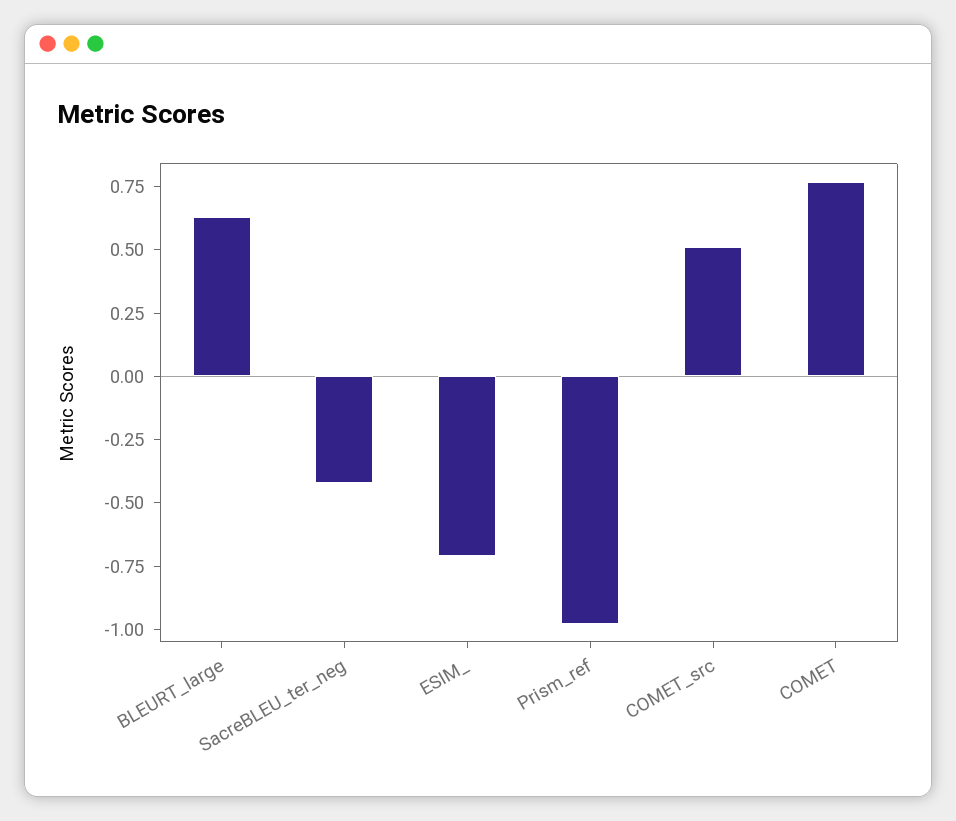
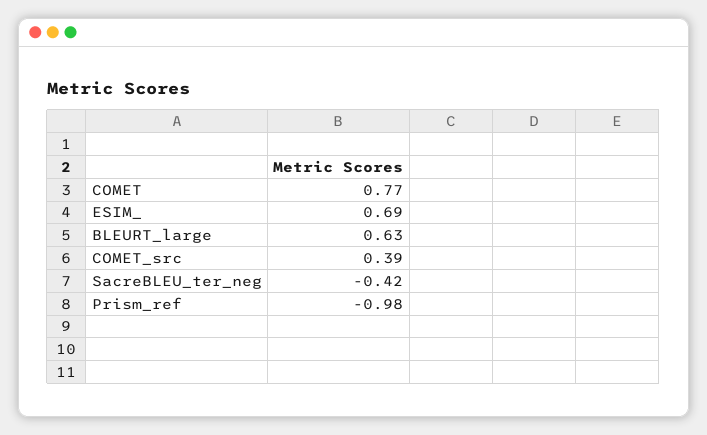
ESIM_: -0.7 -> 0.69
COMET_src: 0.5 -> 0.39

